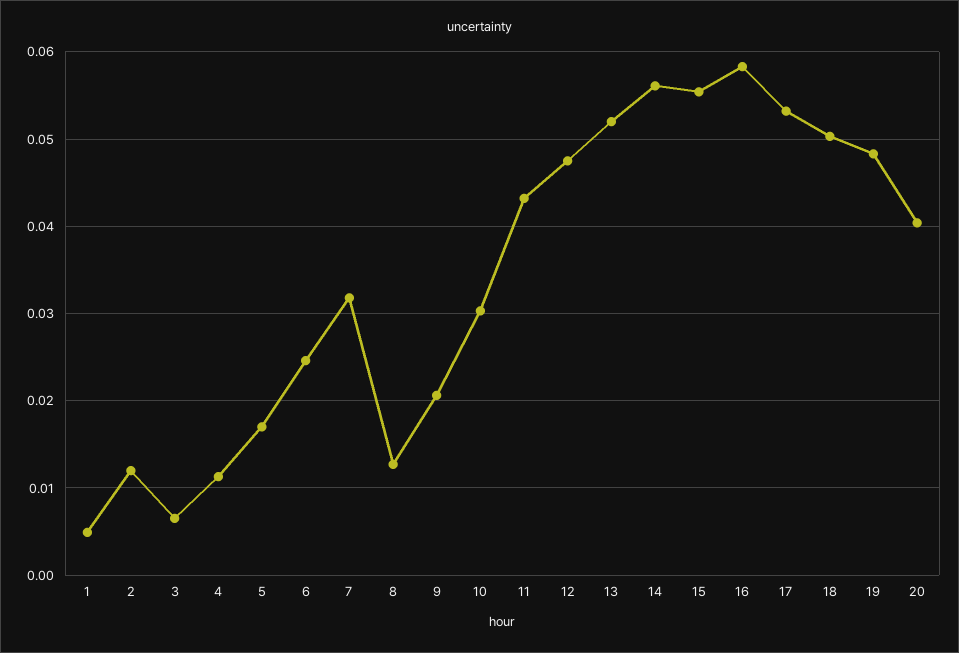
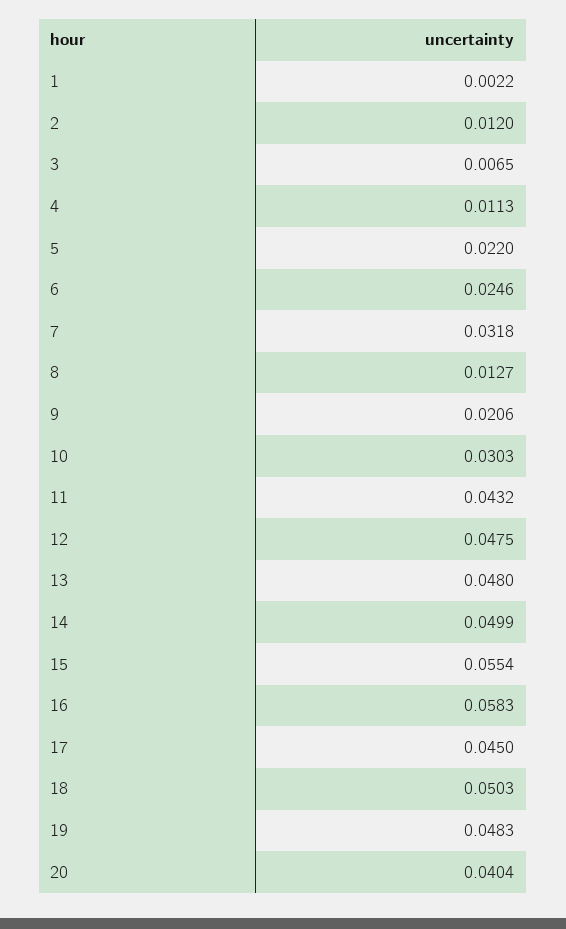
1: 0.005 -> 0.0022
5: 0.017 -> 0.022
13: 0.052 -> 0.048
14: 0.056 -> 0.0499
17: 0.053 -> 0.045

